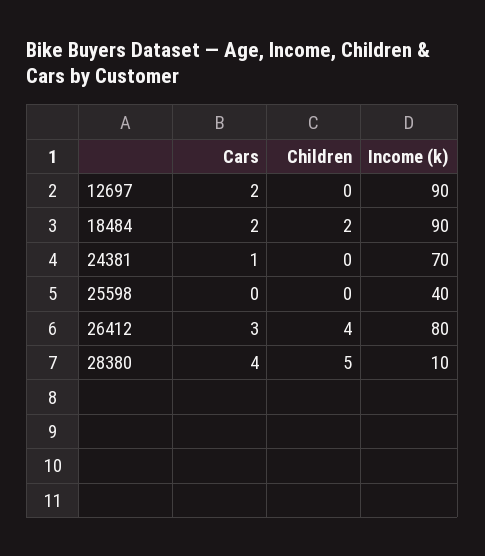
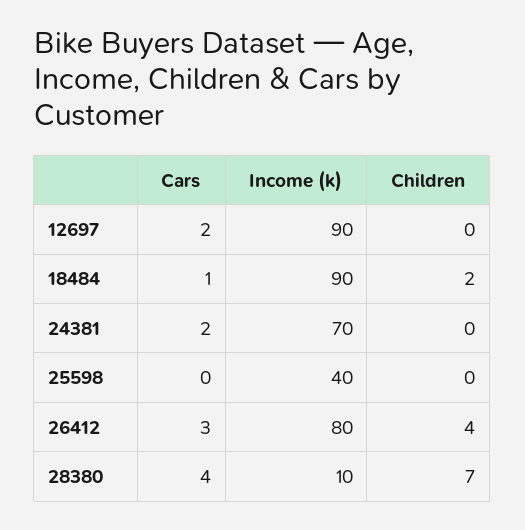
Cars, 18484: 2 -> 1
Cars, 24381: 1 -> 2
Children, 28380: 5 -> 7

